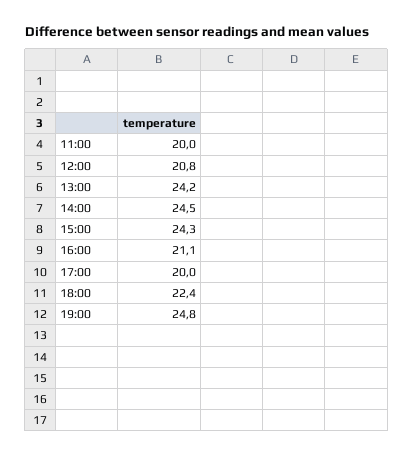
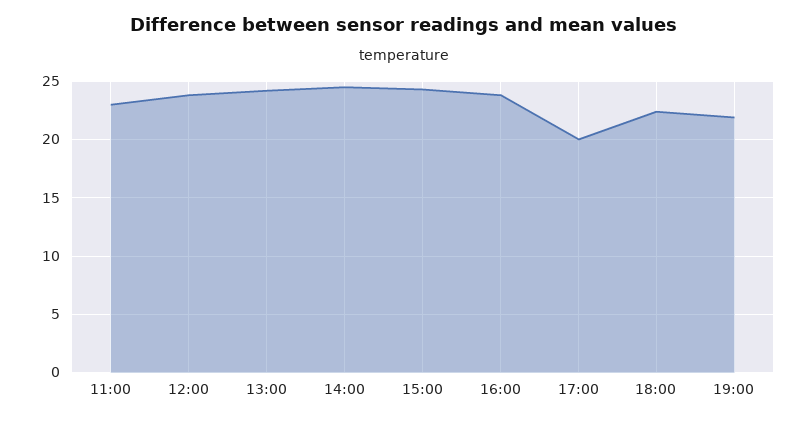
11:00: 20 -> 23
12:00: 20.8 -> 24
16:00: 21.1 -> 24
19:00: 24.8 -> 22

